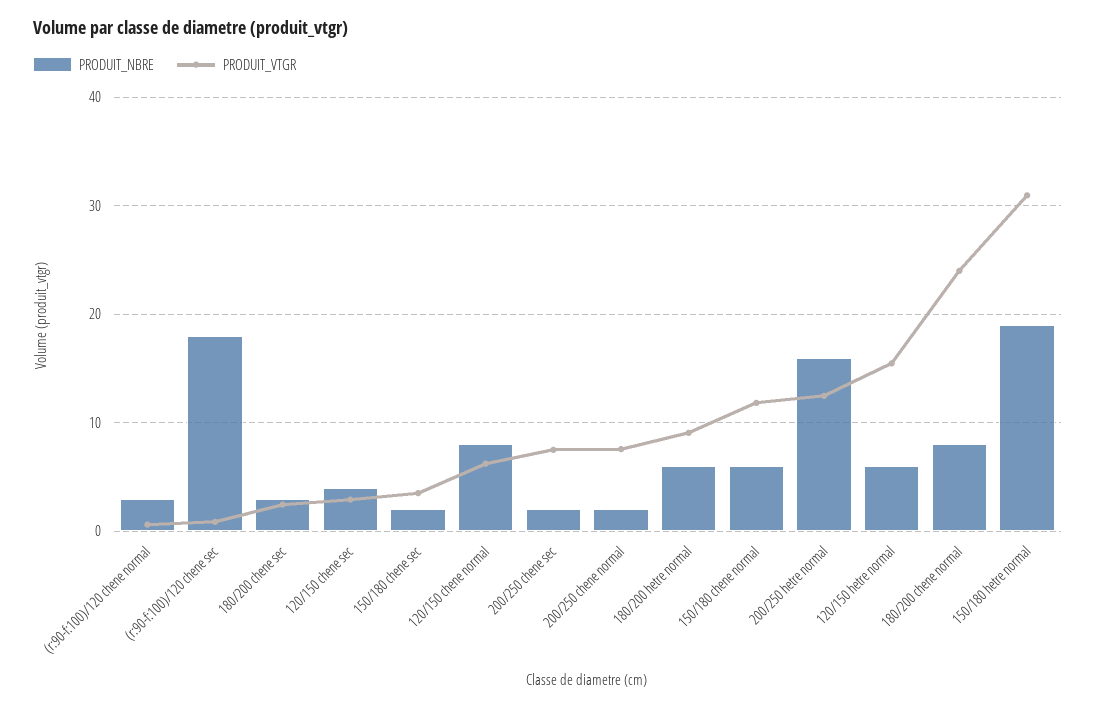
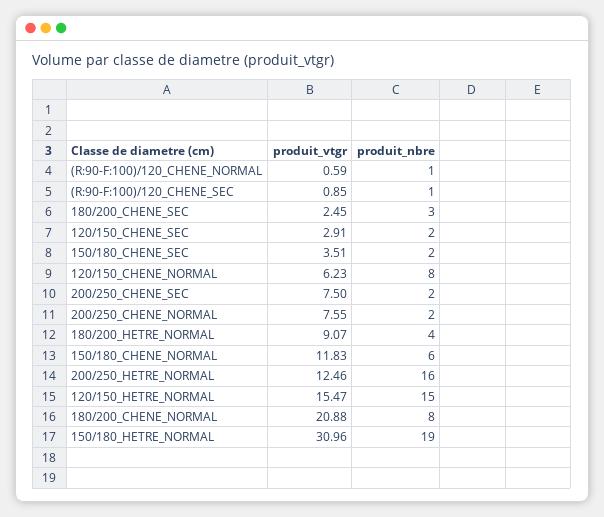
PRODUIT_NBRE, (r:90-f:100)/120 chene normal: 3 -> 1
PRODUIT_NBRE, (r:90-f:100)/120 chene sec: 18 -> 1
PRODUIT_NBRE, 120/150 chene sec: 4 -> 2
PRODUIT_NBRE, 180/200 hetre normal: 6 -> 4
PRODUIT_NBRE, 120/150 hetre normal: 6 -> 15
PRODUIT_VTGR, 180/200 chene normal: 24 -> 20.88

